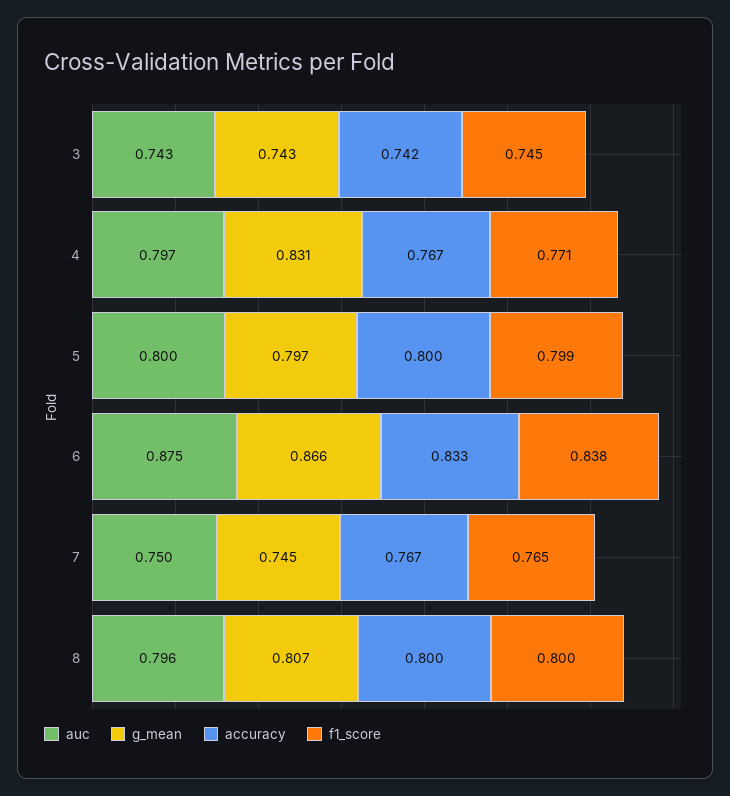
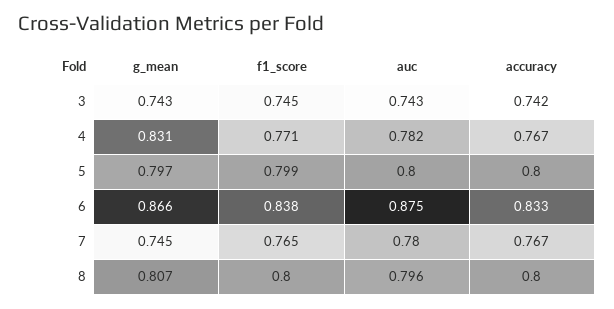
auc, 4: 0.797 -> 0.782
auc, 7: 0.75 -> 0.78

